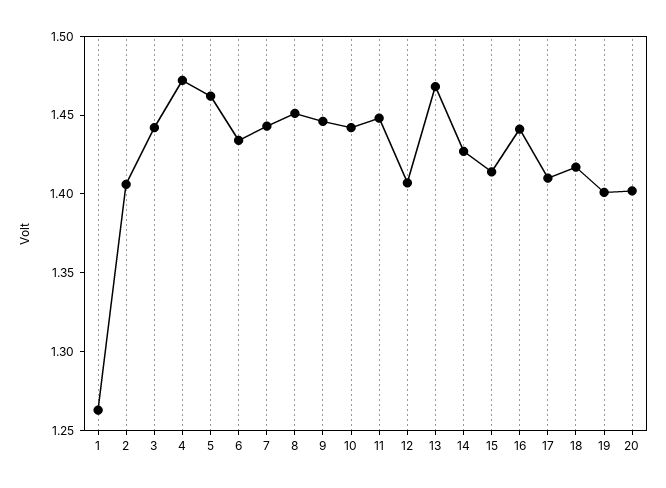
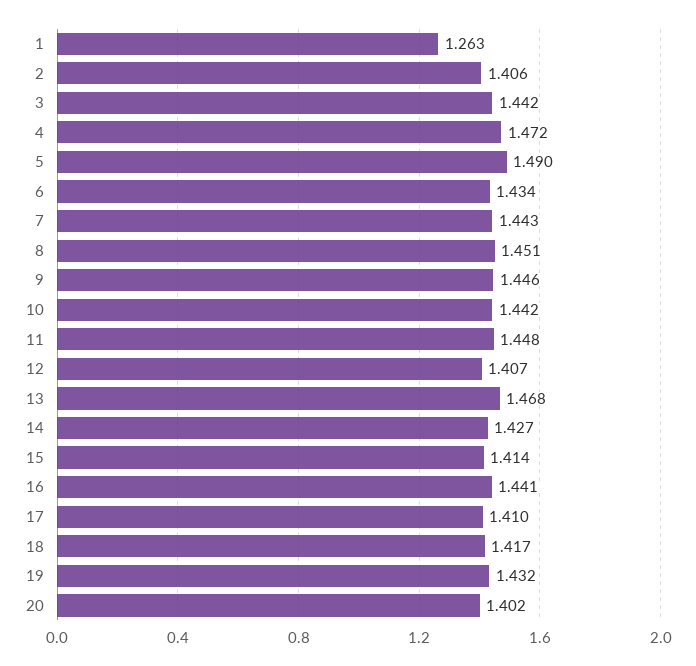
5: 1.46 -> 1.49
19: 1.4 -> 1.432

